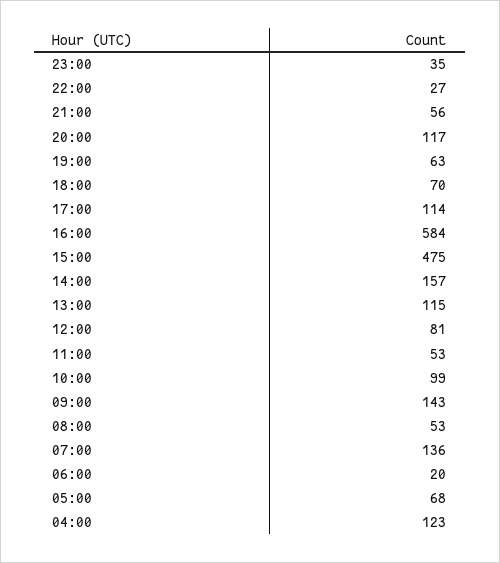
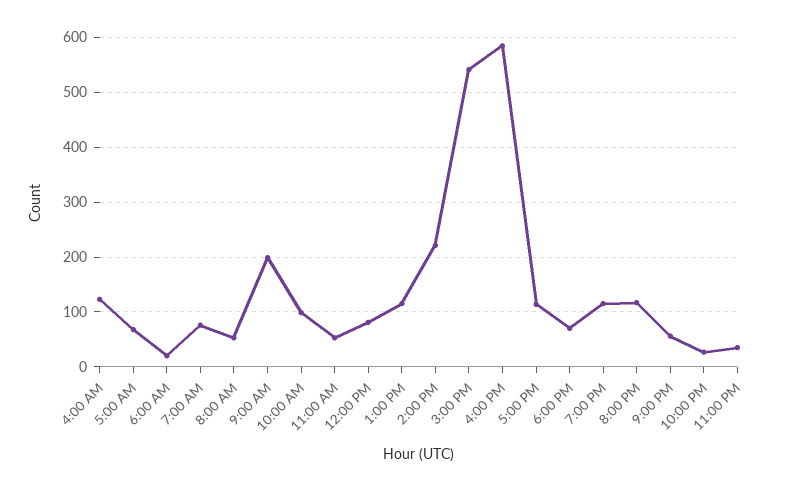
19:00: 63 -> 120
15:00: 475 -> 540
14:00: 157 -> 220
09:00: 143 -> 200
07:00: 136 -> 80

